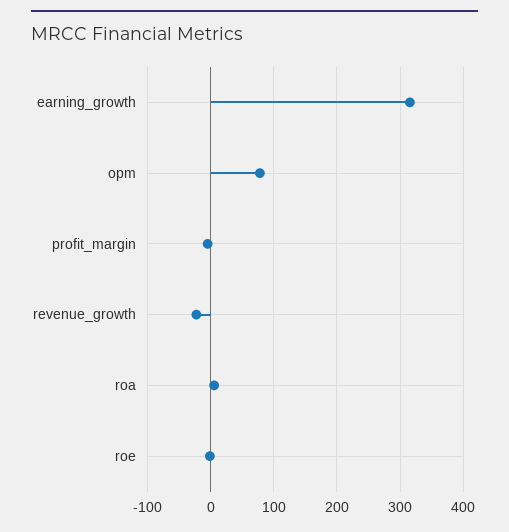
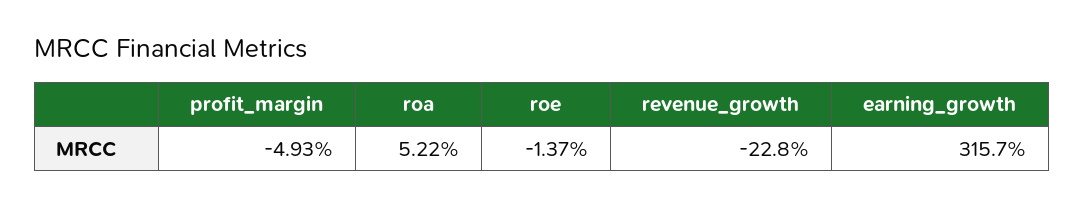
opm: 80 -> none

